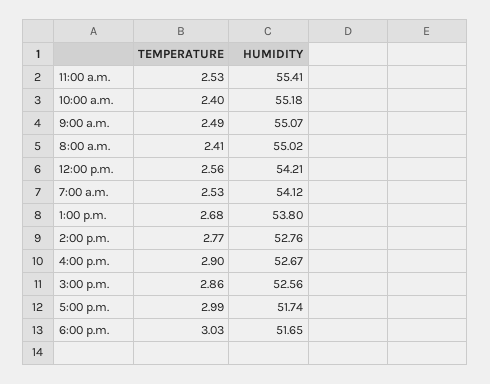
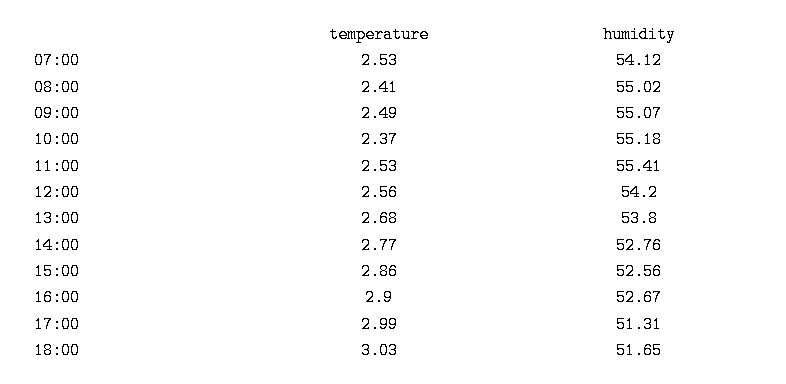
TEMPERATURE, 10:00 a.m.: 2.4 -> 2.37
HUMIDITY, 12:00 p.m.: 54.21 -> 54.2
HUMIDITY, 5:00 p.m.: 51.74 -> 51.31

